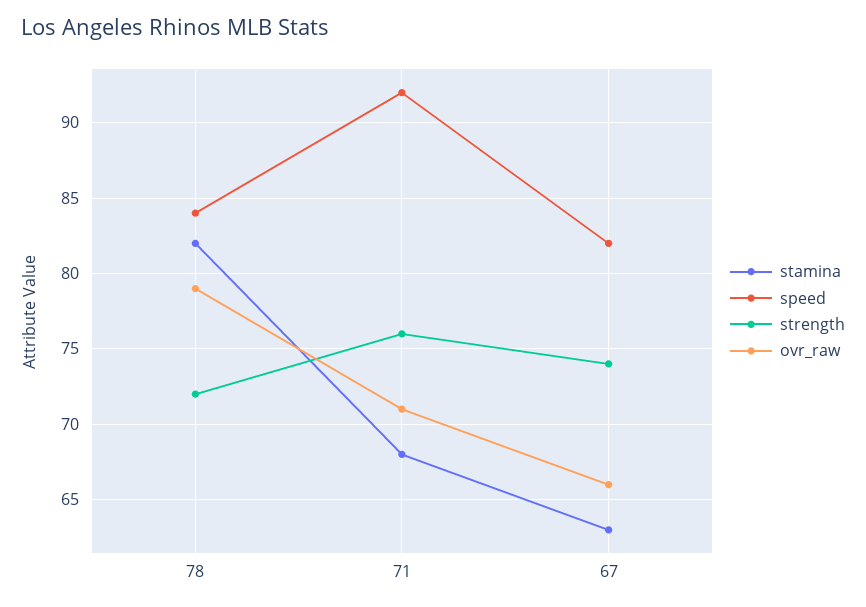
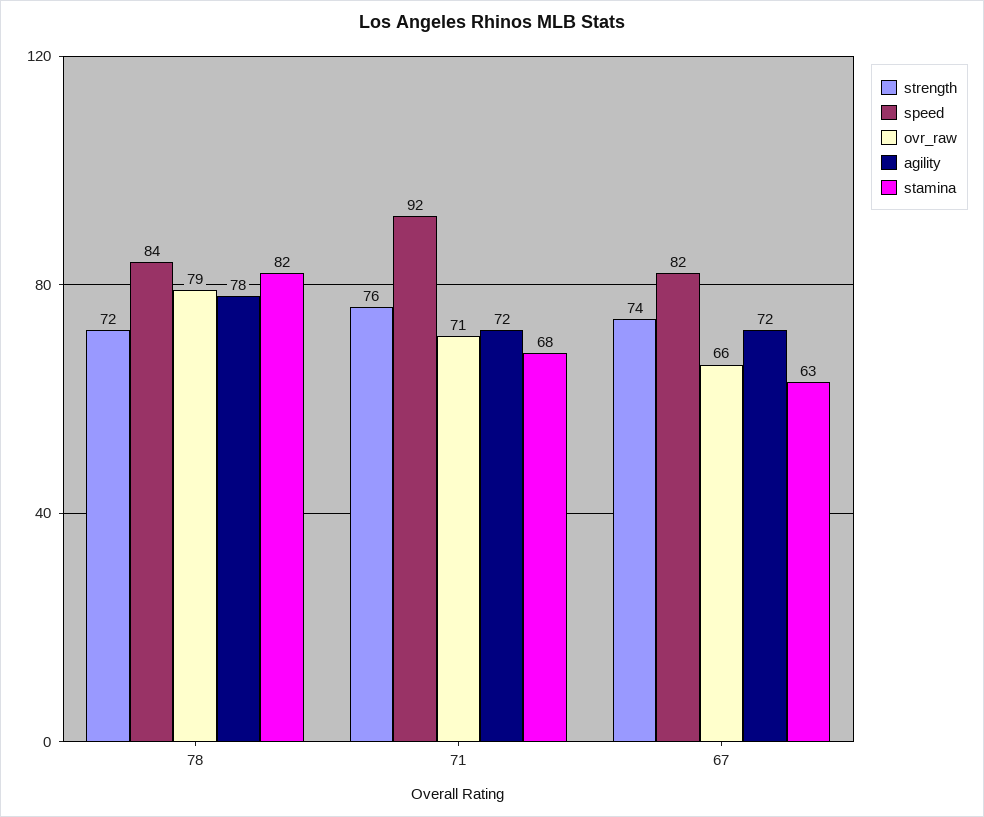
agility, 78: none -> 78
agility, 71: none -> 72
agility, 67: none -> 72

